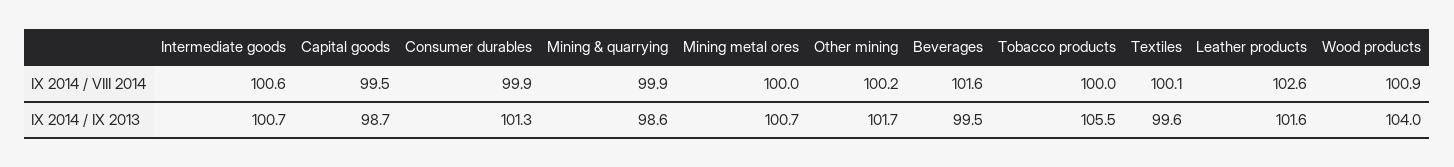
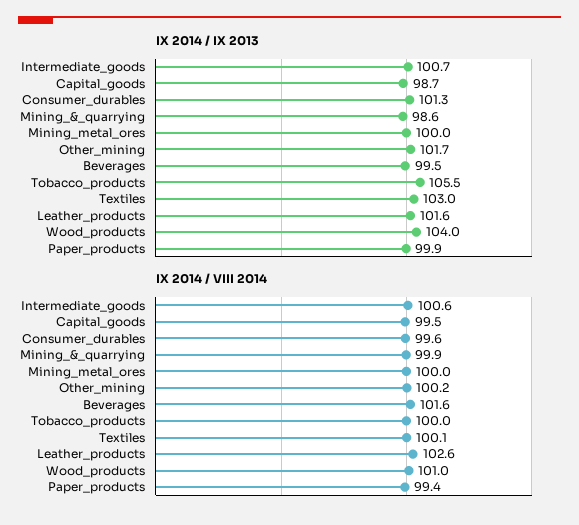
IX 2014 / VIII 2014, Consumer durables: 99.9 -> 99.6
IX 2014 / VIII 2014, Wood products: 100.9 -> 101
IX 2014 / IX 2013, Mining metal ores: 100.7 -> 100
IX 2014 / IX 2013, Textiles: 99.6 -> 103
IX 2014 / IX 2013, Paper_products: none -> 99.9
IX 2014 / VIII 2014, Paper_products: none -> 99.4

